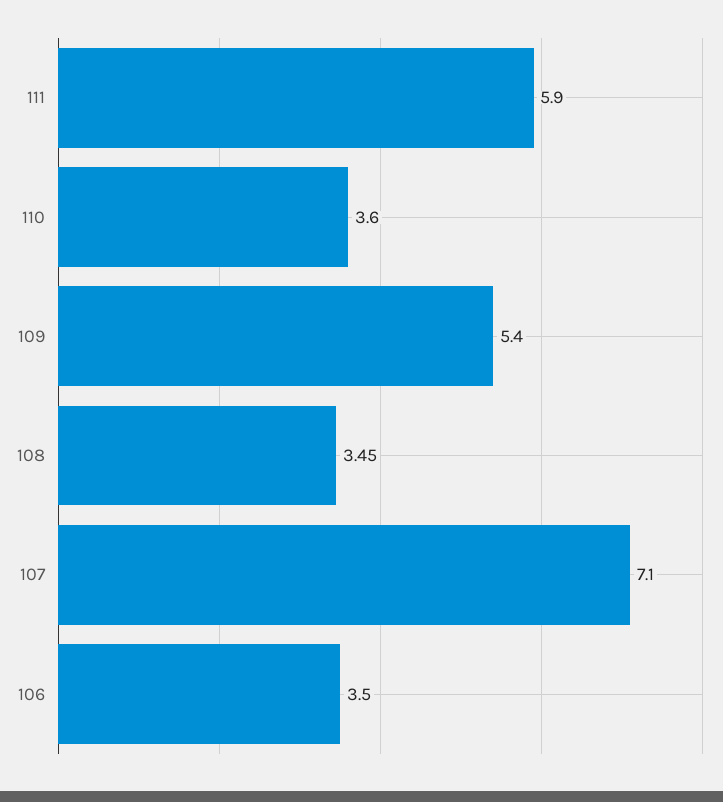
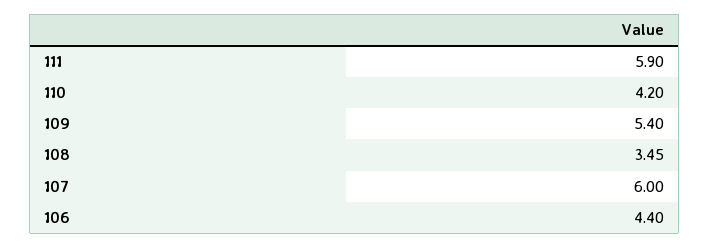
110: 3.6 -> 4.2
107: 7.1 -> 6
106: 3.5 -> 4.4

